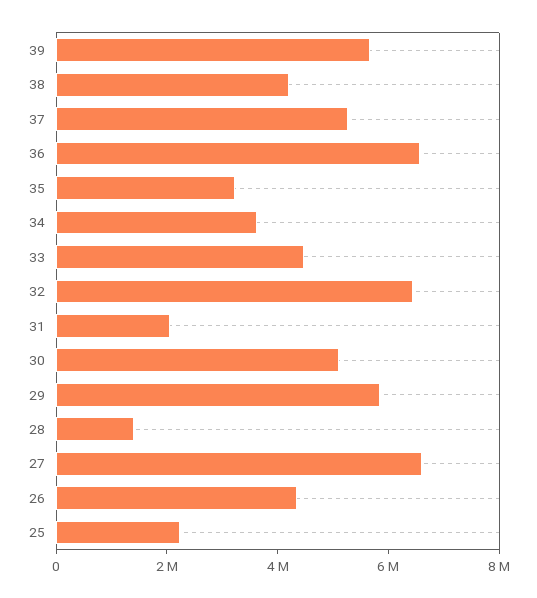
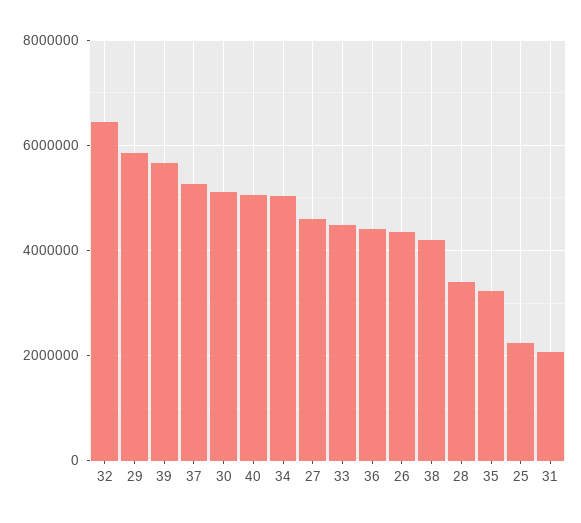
36: 6500000 -> 4400000
34: 3500000 -> 5000000
28: 1500000 -> 3400000
27: 6500000 -> 4600000
40: none -> 5000000

